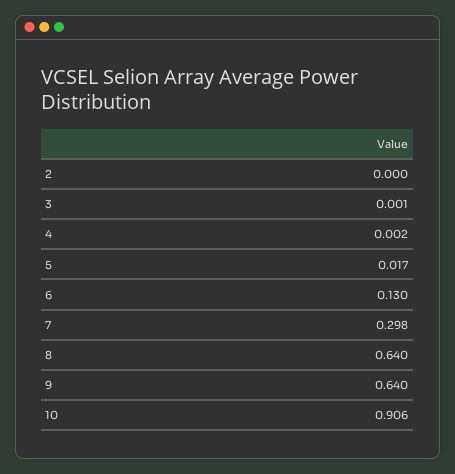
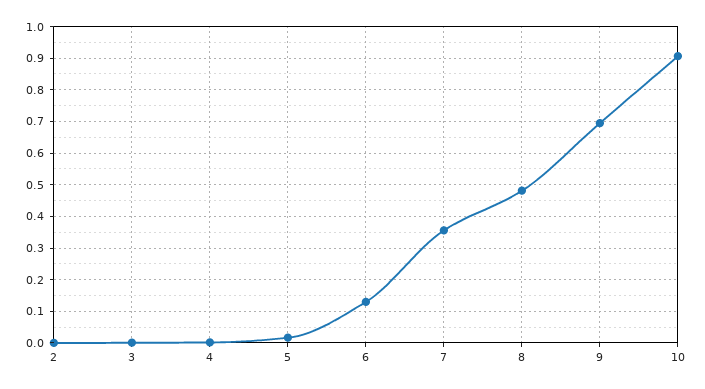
7: 0.298 -> 0.36
8: 0.64 -> 0.48
9: 0.64 -> 0.7

